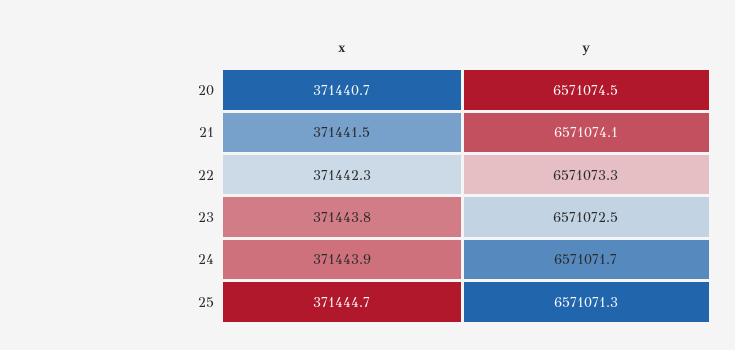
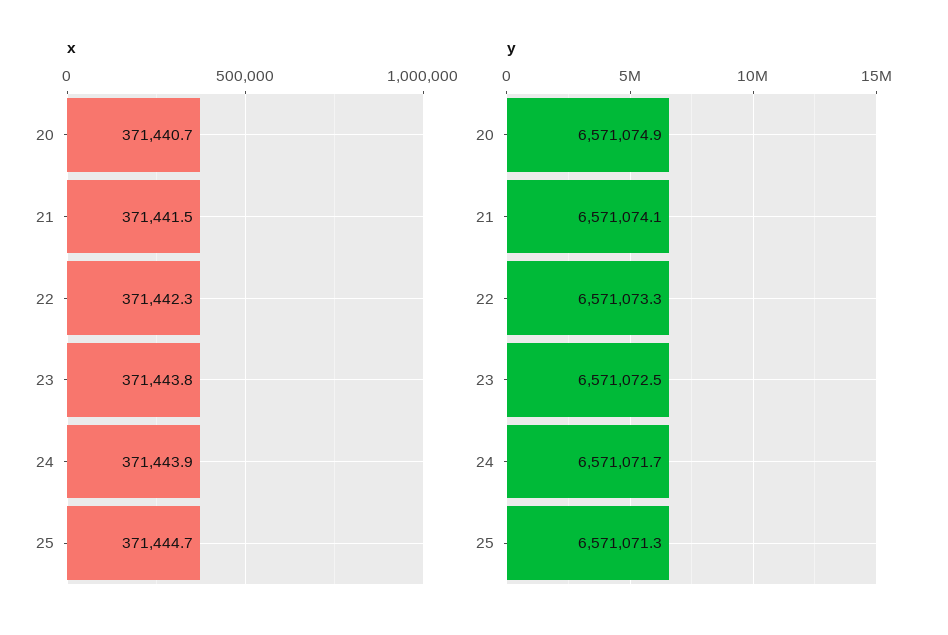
y, 20: 6571074.5 -> 6571074.9

